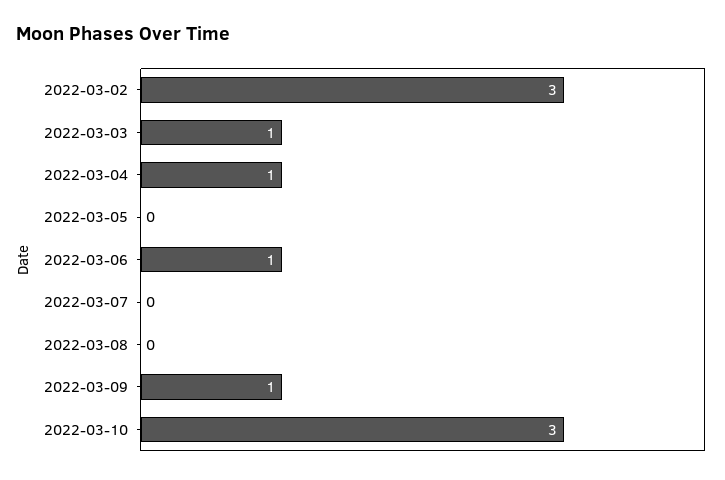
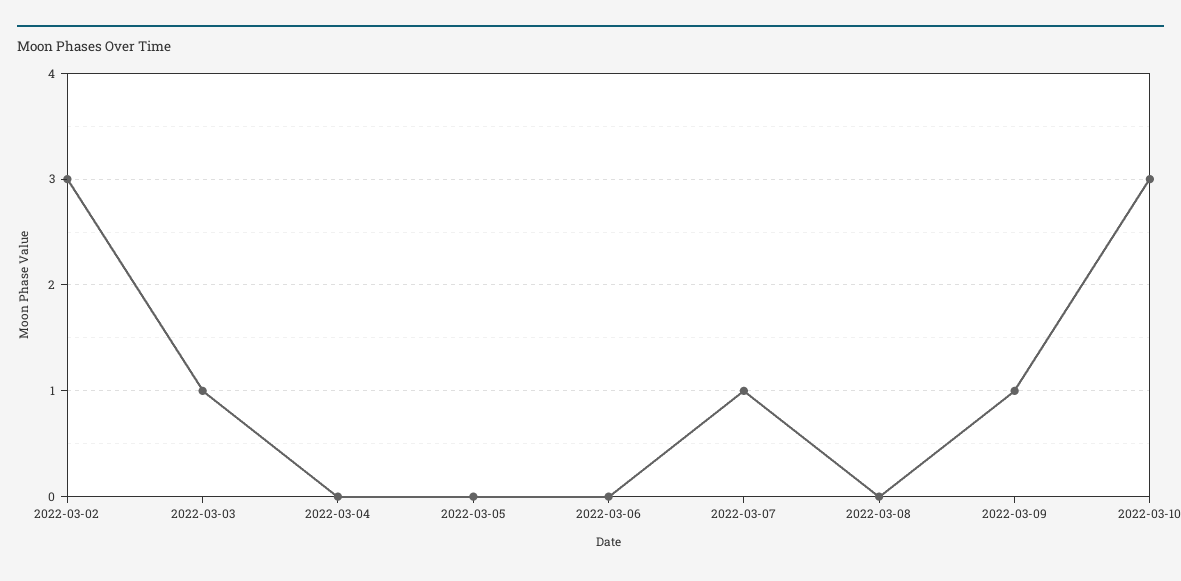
2022-03-04: 1 -> 0
2022-03-06: 1 -> 0
2022-03-07: 0 -> 1

